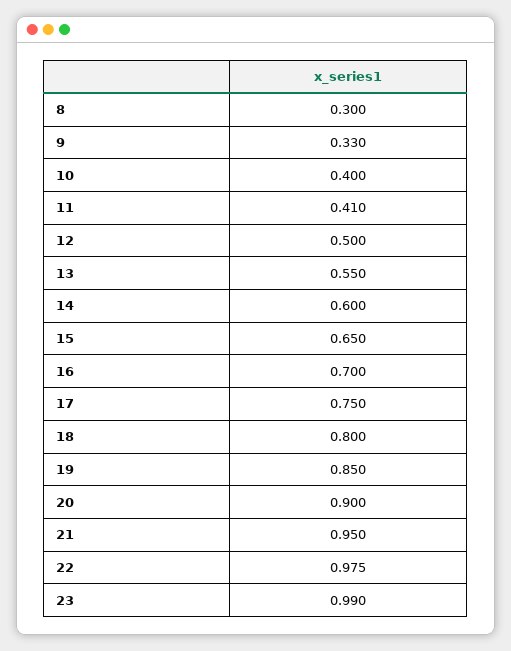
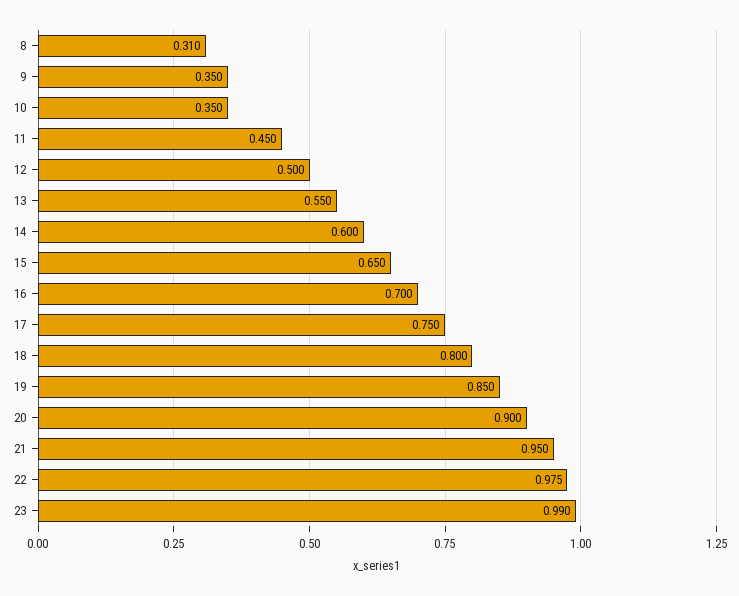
8: 0.3 -> 0.31
9: 0.33 -> 0.35
10: 0.4 -> 0.35
11: 0.41 -> 0.45

